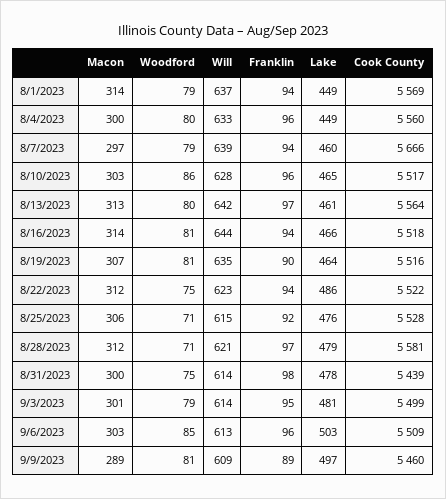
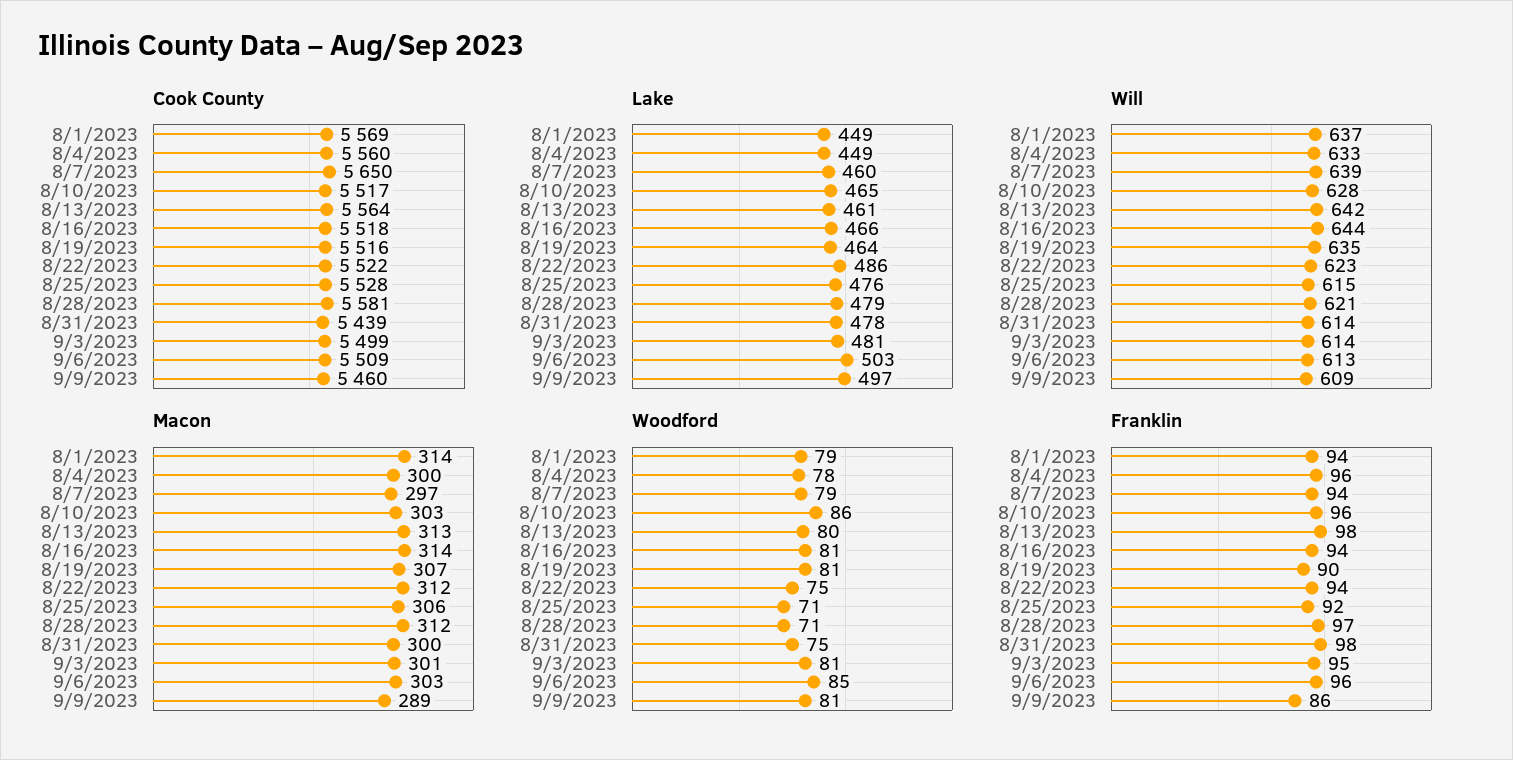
Woodford, 8/4/2023: 80 -> 78
Cook County, 8/7/2023: 5666 -> 5650
Franklin, 8/13/2023: 97 -> 98
Woodford, 9/3/2023: 79 -> 81
Franklin, 9/9/2023: 89 -> 86

